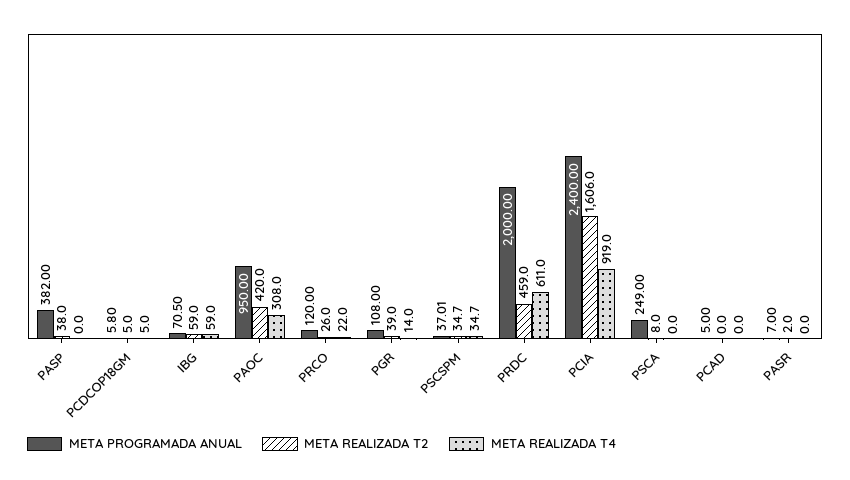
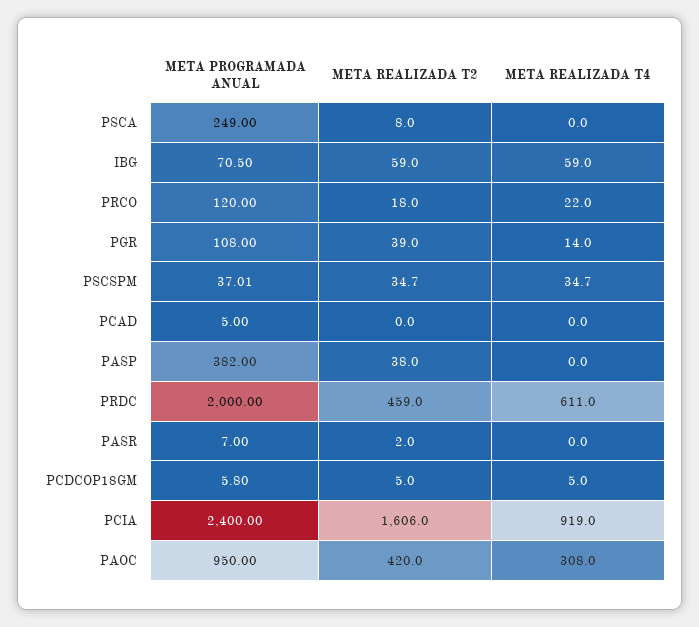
META REALIZADA T2, PRCO: 26 -> 18

